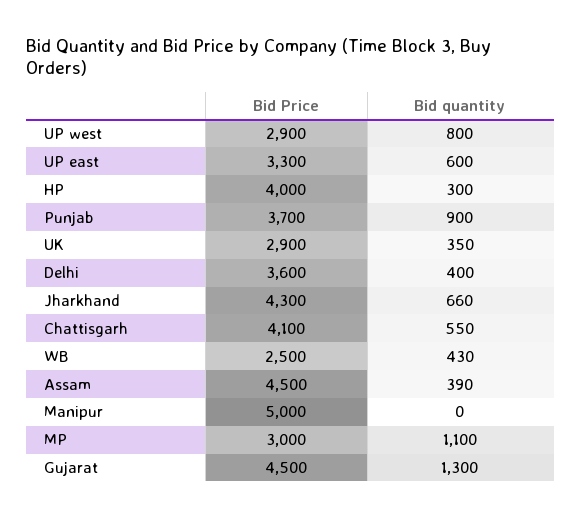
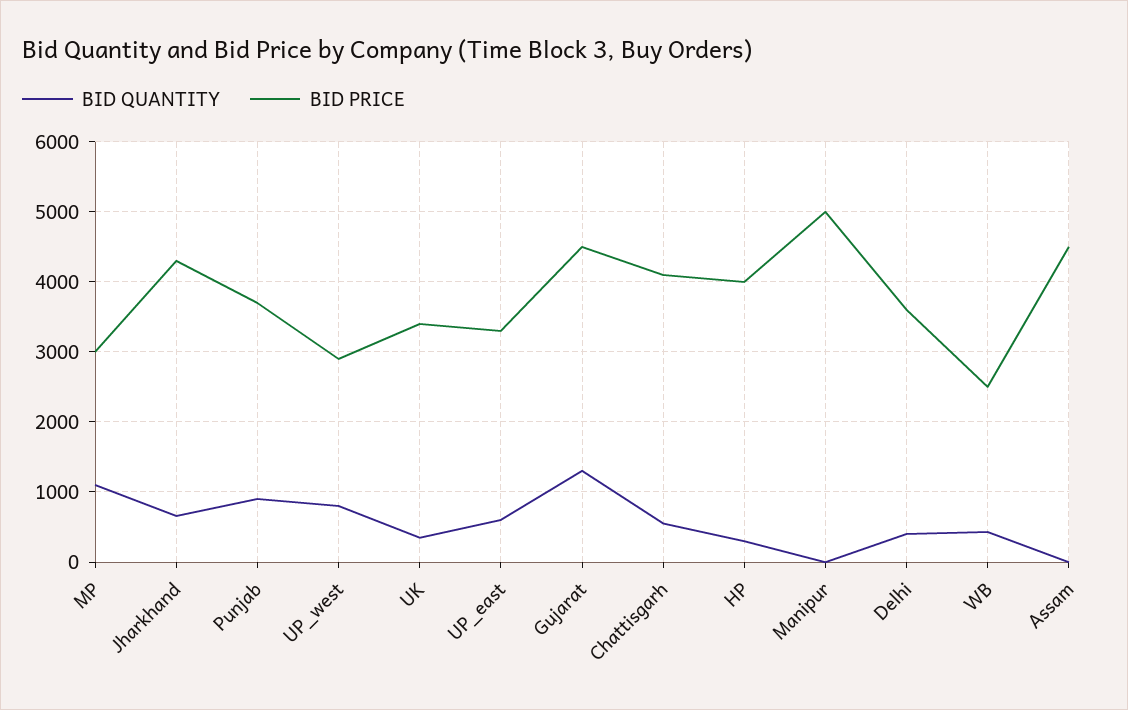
Bid Price, UK: 2900 -> 3400
Bid quantity, Assam: 390 -> 0

